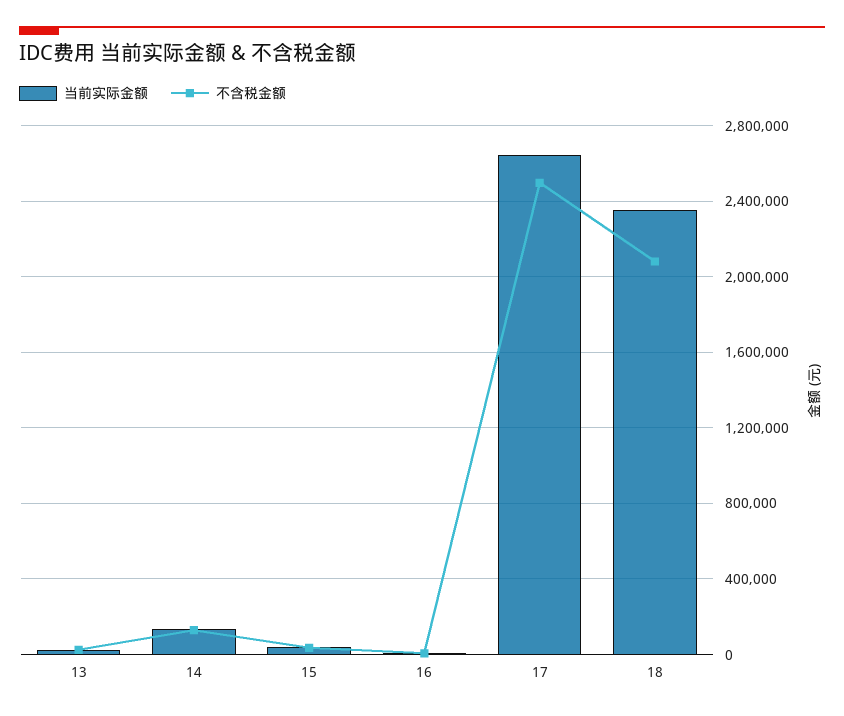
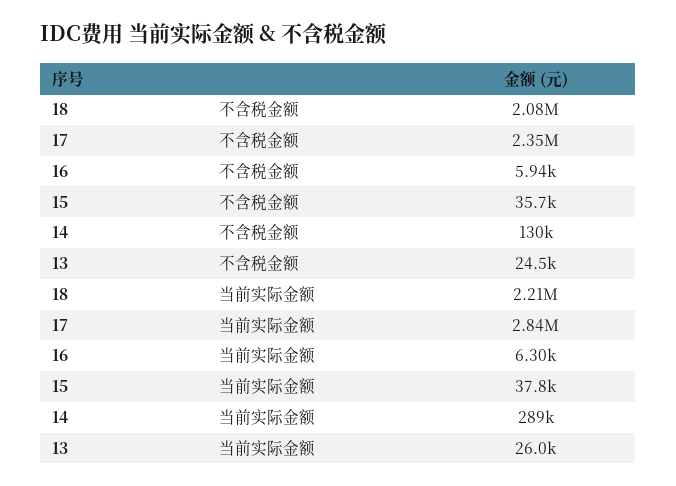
当前实际金额, 14: 150000 -> 289000
当前实际金额, 17: 2650000 -> 2840000
不含税金额, 17: 2500000 -> 2350000
当前实际金额, 18: 2350000 -> 2210000

